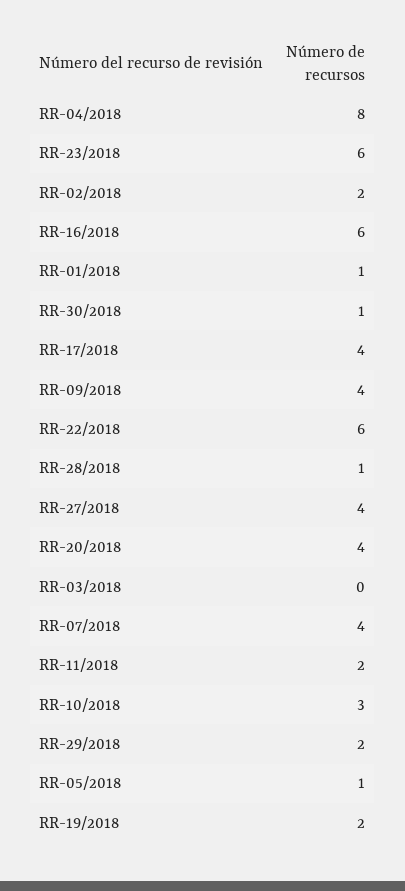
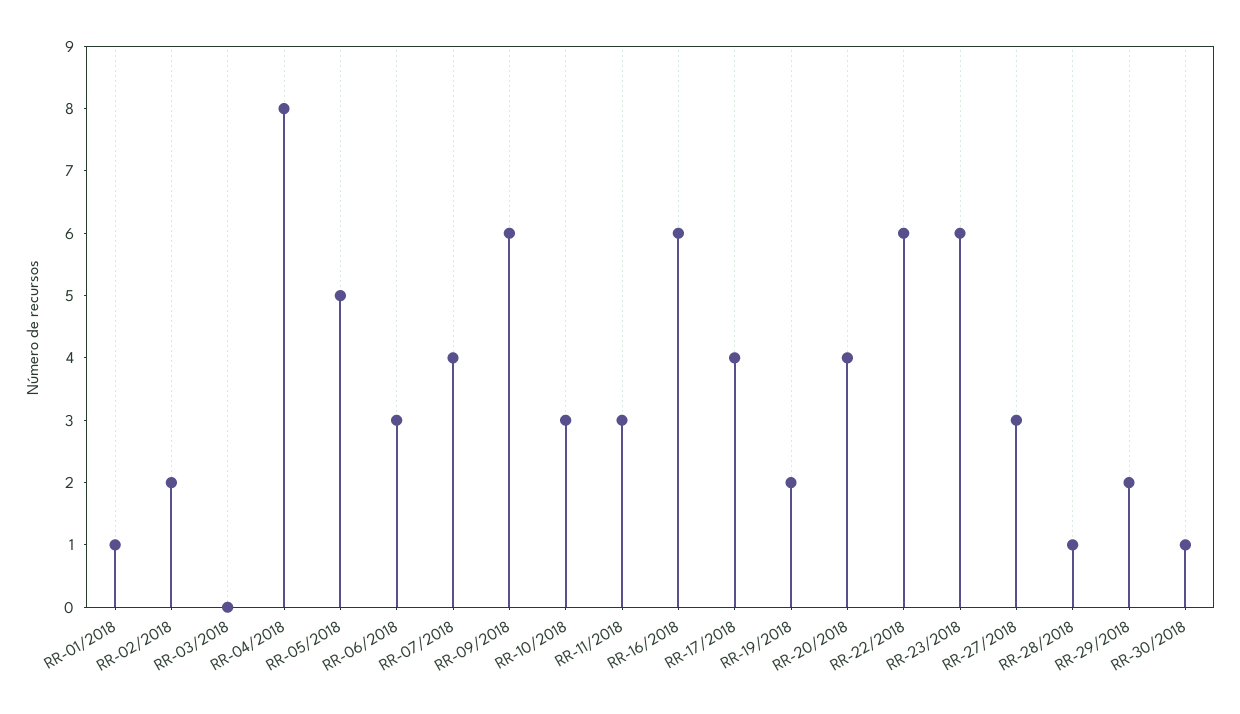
RR-09/2018: 4 -> 6
RR-27/2018: 4 -> 3
RR-11/2018: 2 -> 3
RR-05/2018: 1 -> 5
RR-06/2018: none -> 3

